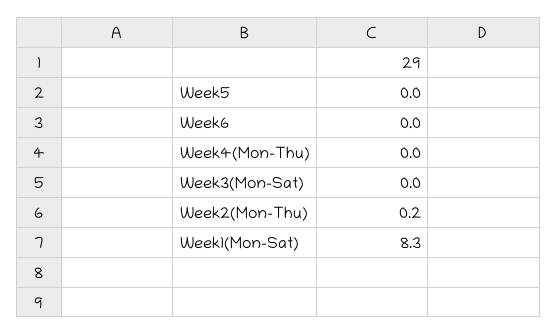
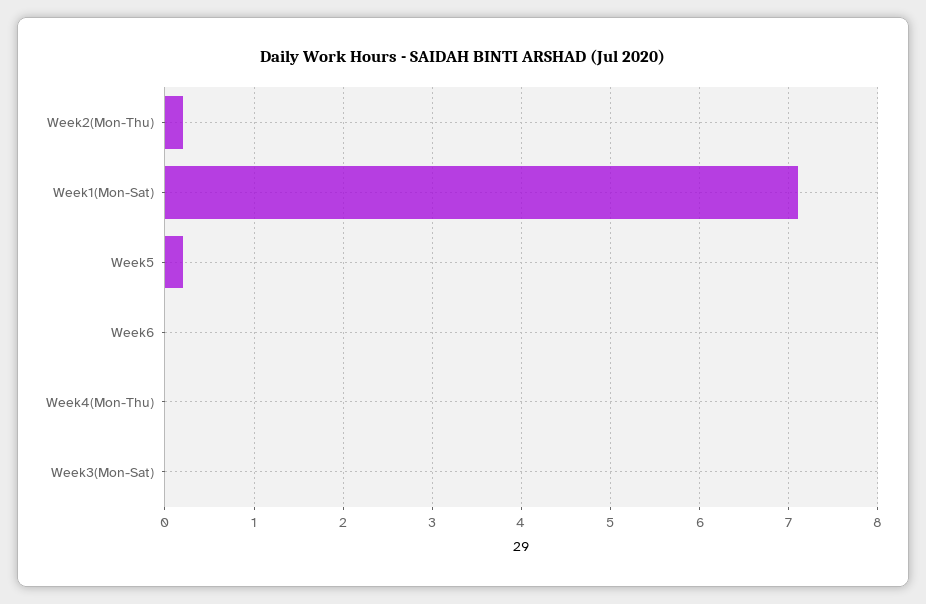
Week5: 0 -> 0.2
Week1(Mon-Sat): 8.3 -> 7.1

